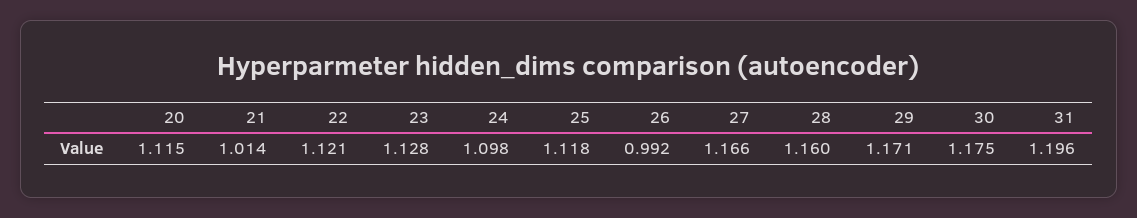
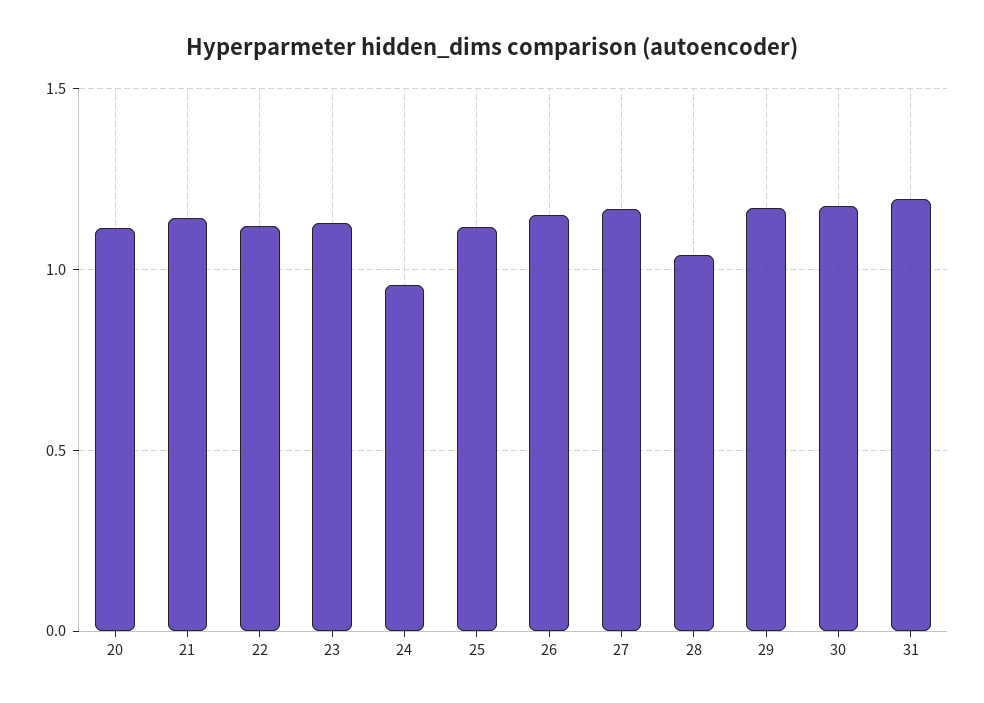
21: 1.014 -> 1.15
24: 1.098 -> 0.95
26: 0.992 -> 1.15
28: 1.16 -> 1.05

